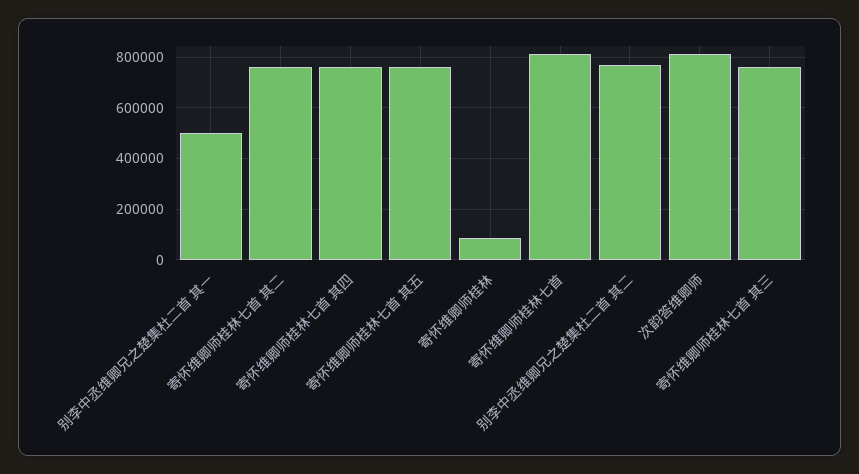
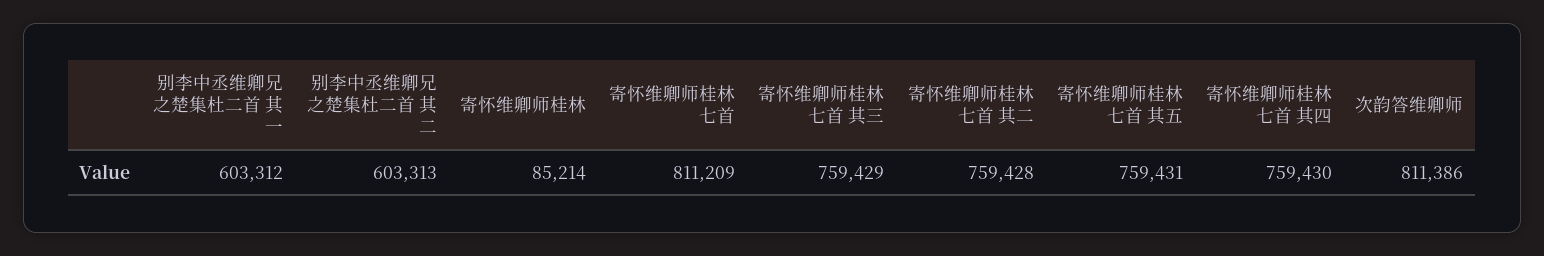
别李中丞维卿兄之楚集杜二首 其一: 500000 -> 603312
别李中丞维卿兄之楚集杜二首 其二: 775000 -> 603313

